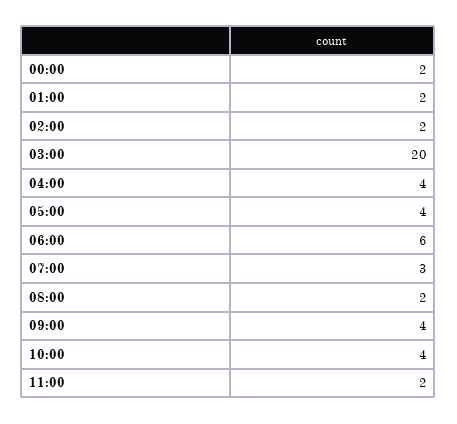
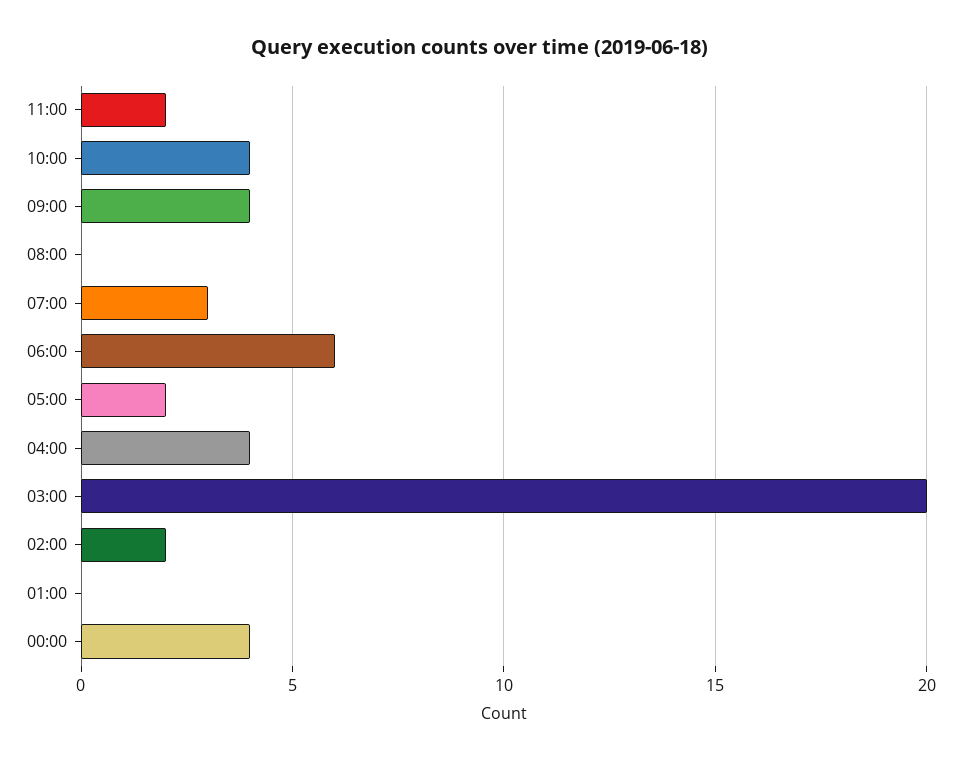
00:00: 2 -> 4
01:00: 2 -> 0
05:00: 4 -> 2
08:00: 2 -> 0

